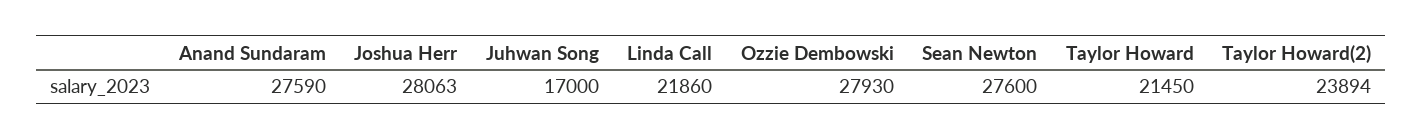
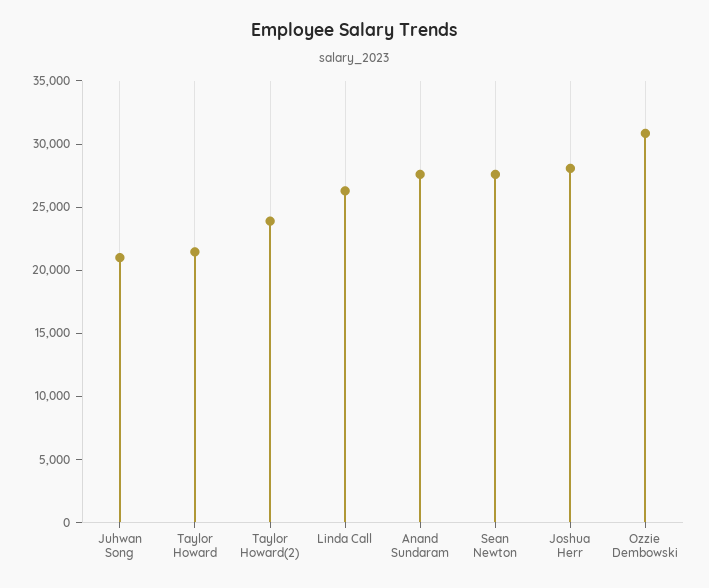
Juhwan Song: 17000 -> 21000
Linda Call: 21860 -> 26000
Ozzie Dembowski: 27930 -> 31000

